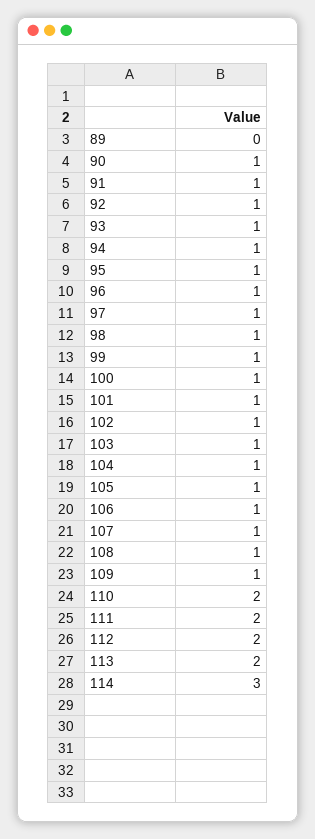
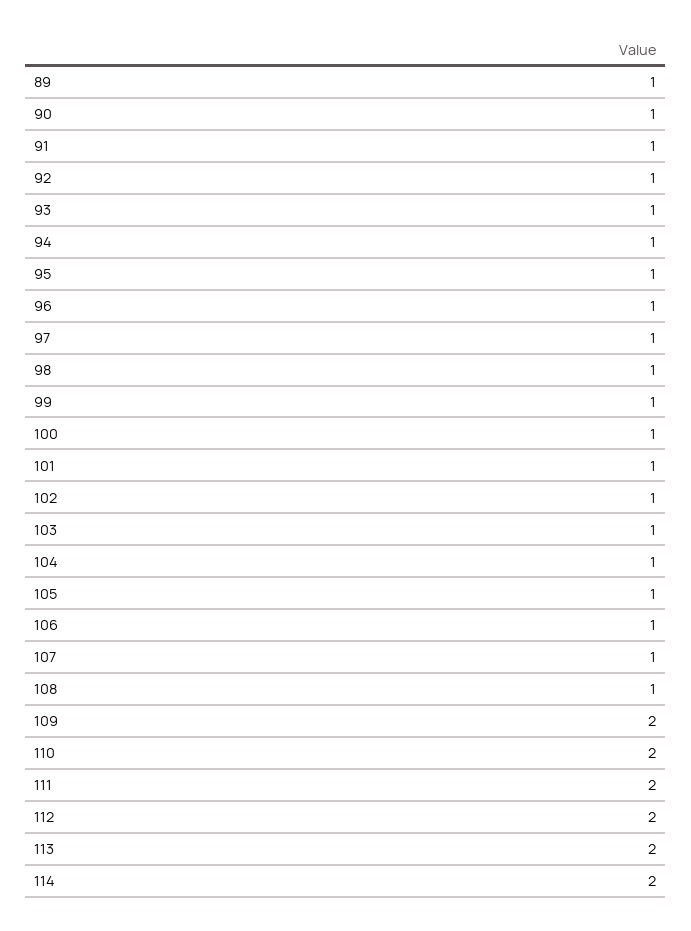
89: 0 -> 1
109: 1 -> 2
114: 3 -> 2

